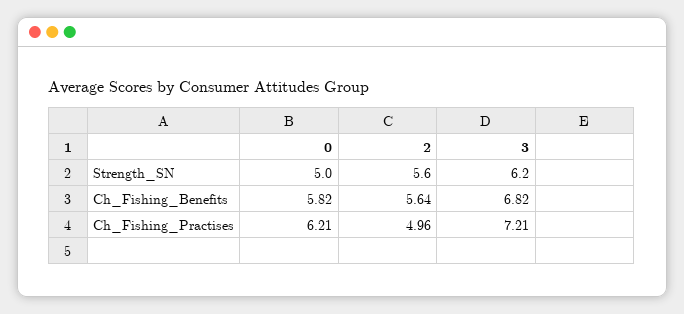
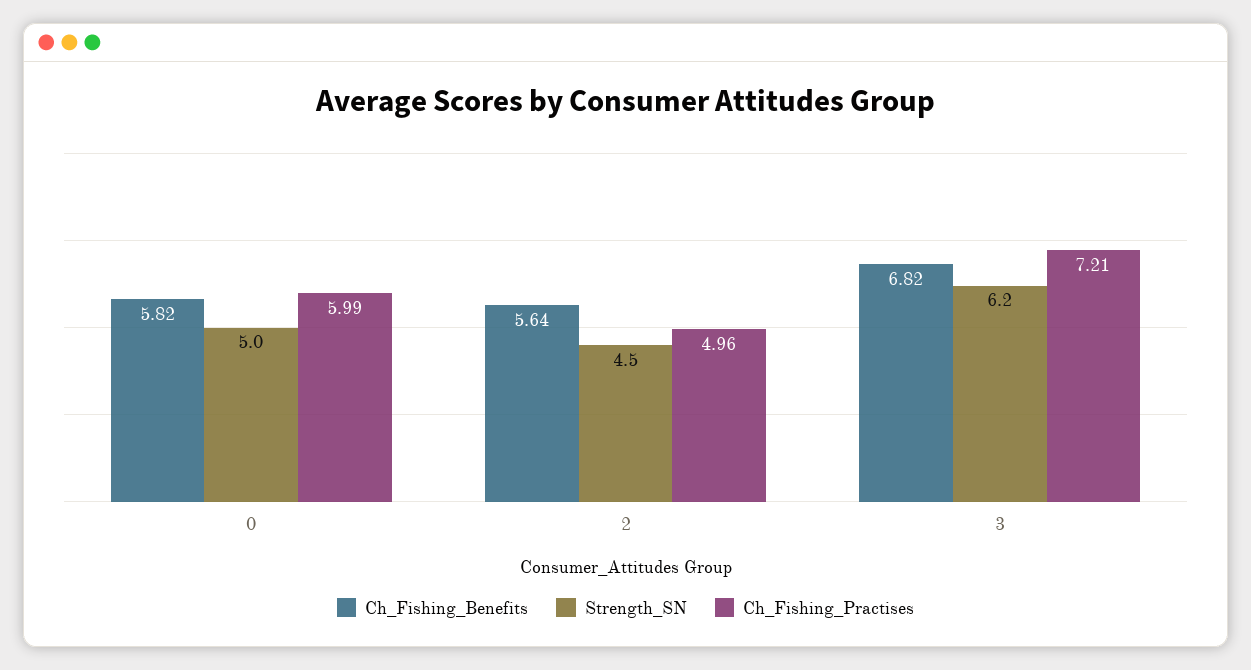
Strength_SN, 2: 5.6 -> 4.5
Ch_Fishing_Practises, 0: 6.21 -> 5.99

